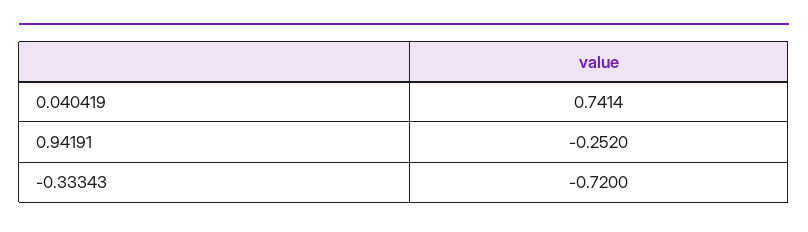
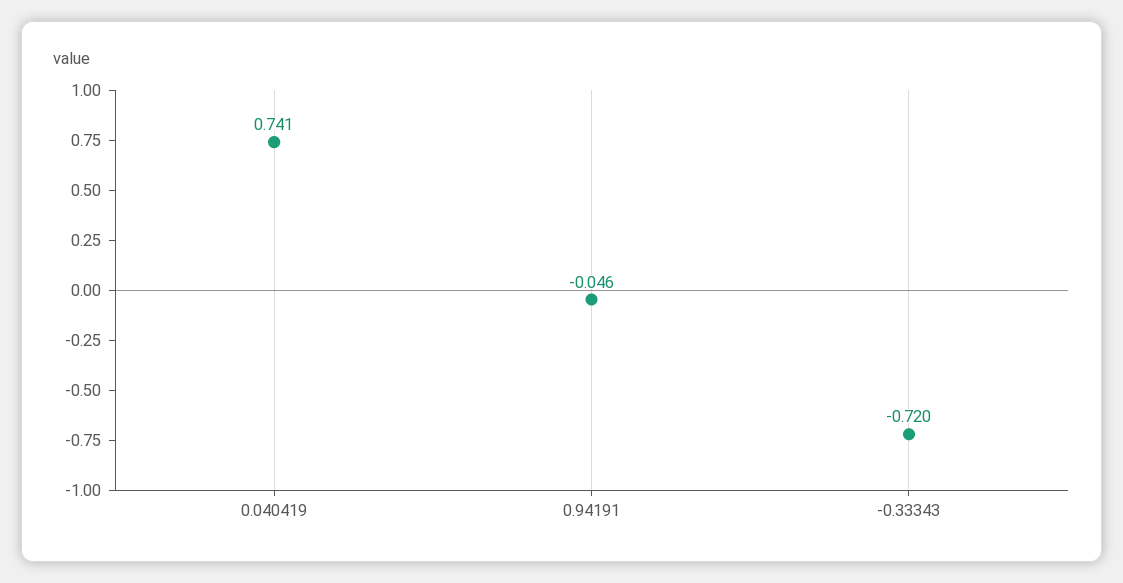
0.94191: -0.252 -> -0.046

